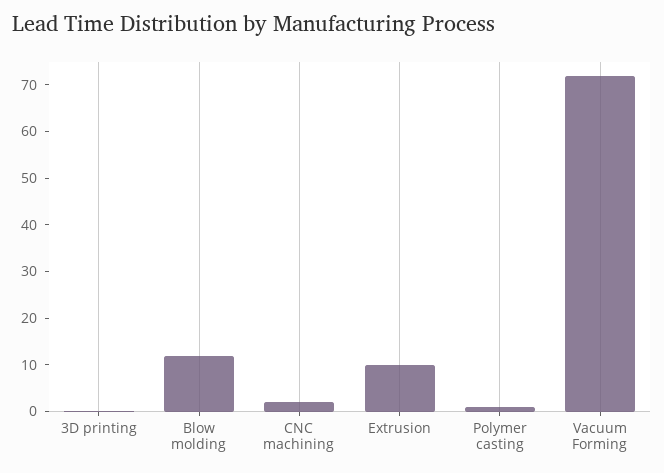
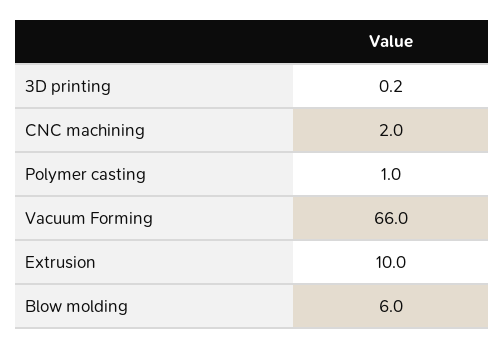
Blow molding: 12 -> 6
Vacuum Forming: 72 -> 66

